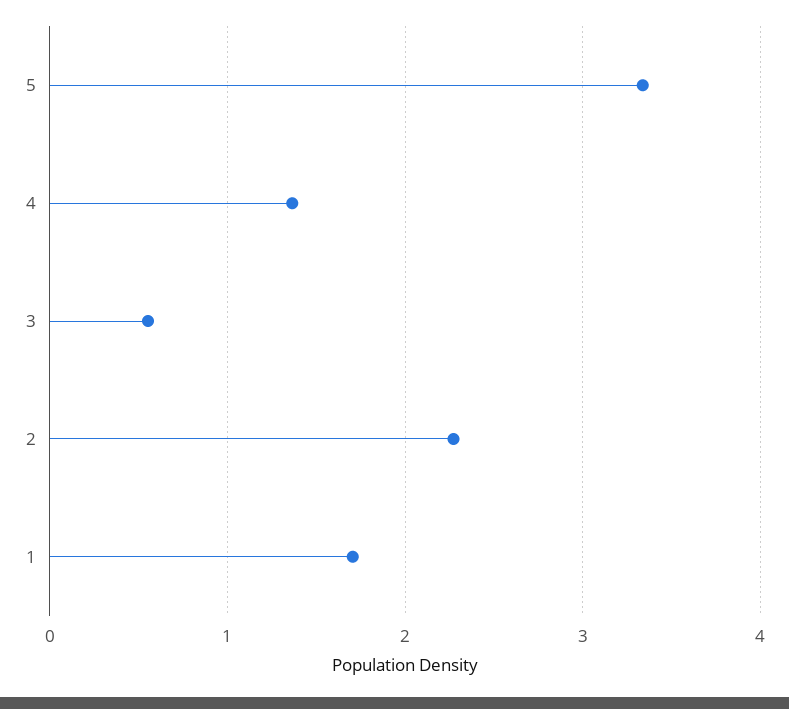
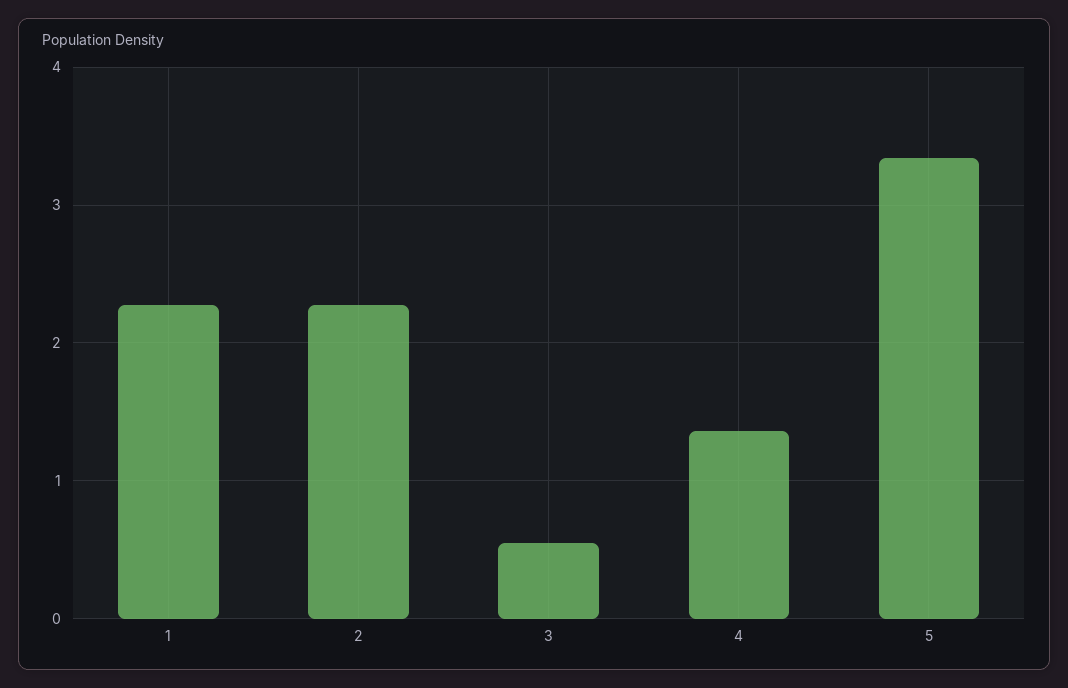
1: 1.7 -> 2.3

